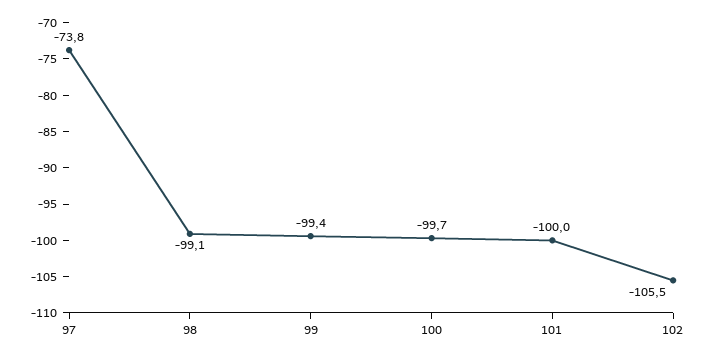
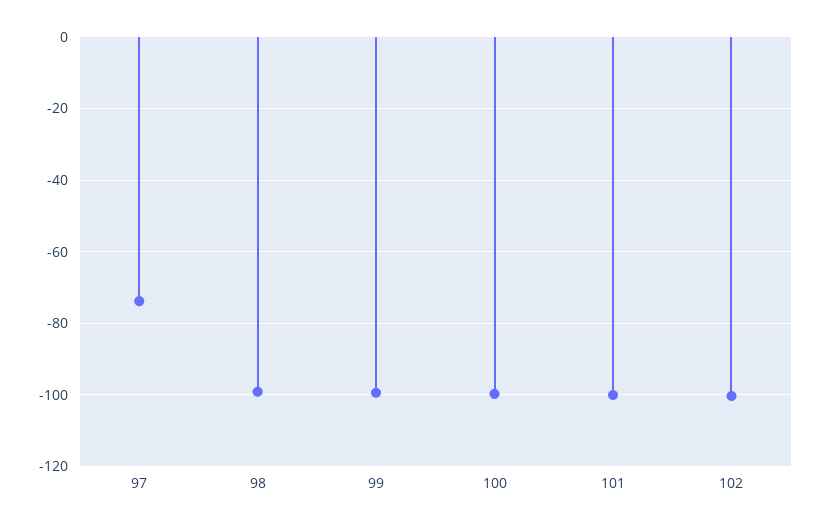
102: -105.5 -> -100

